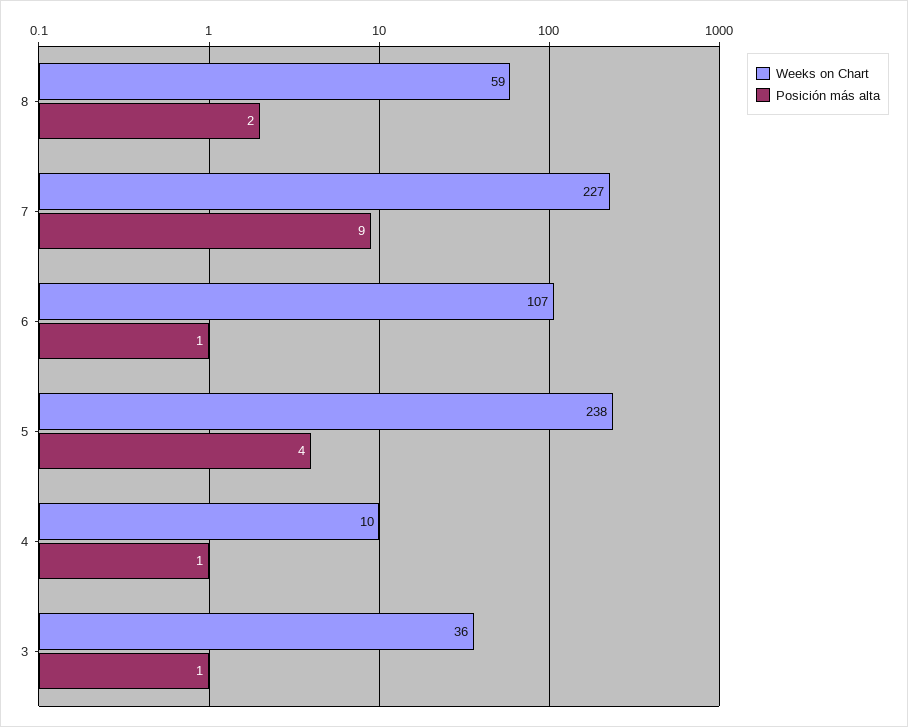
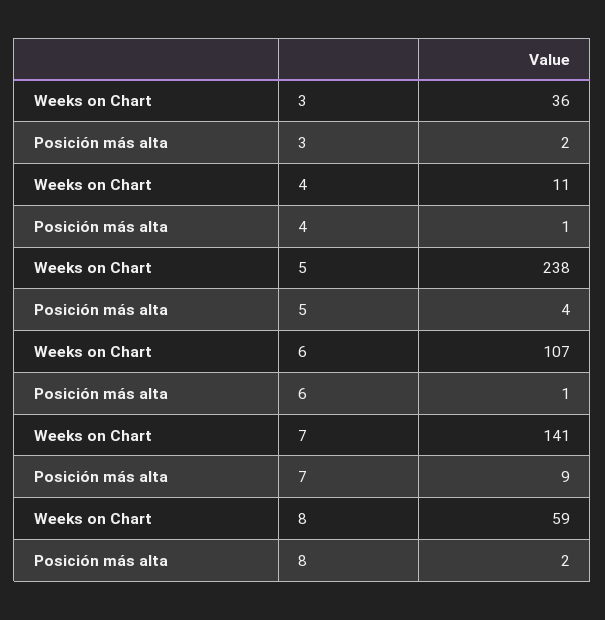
Weeks on Chart, 7: 227 -> 141
Weeks on Chart, 4: 10 -> 11
Posición más alta, 3: 1 -> 2

